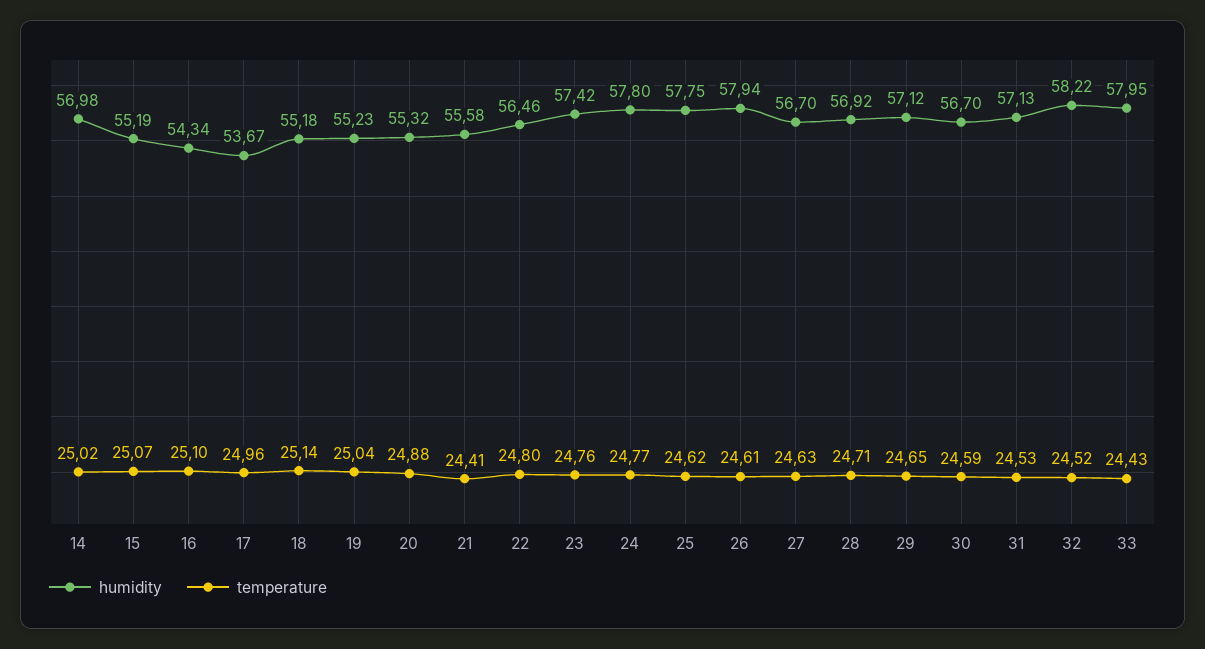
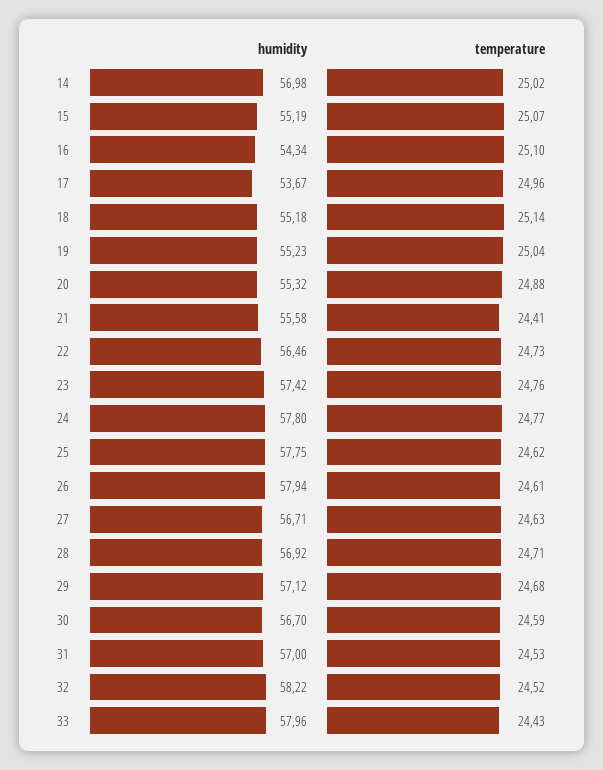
temperature, 22: 24.8 -> 24.73
humidity, 27: 56.7 -> 56.71
temperature, 29: 24.65 -> 24.68
humidity, 31: 57.13 -> 57
humidity, 33: 57.95 -> 57.96

